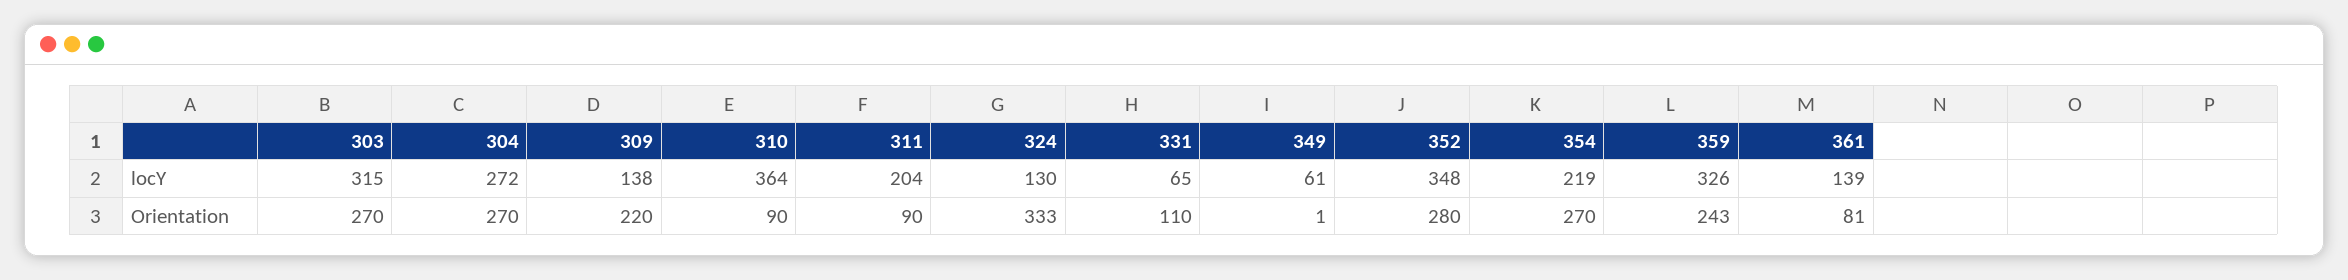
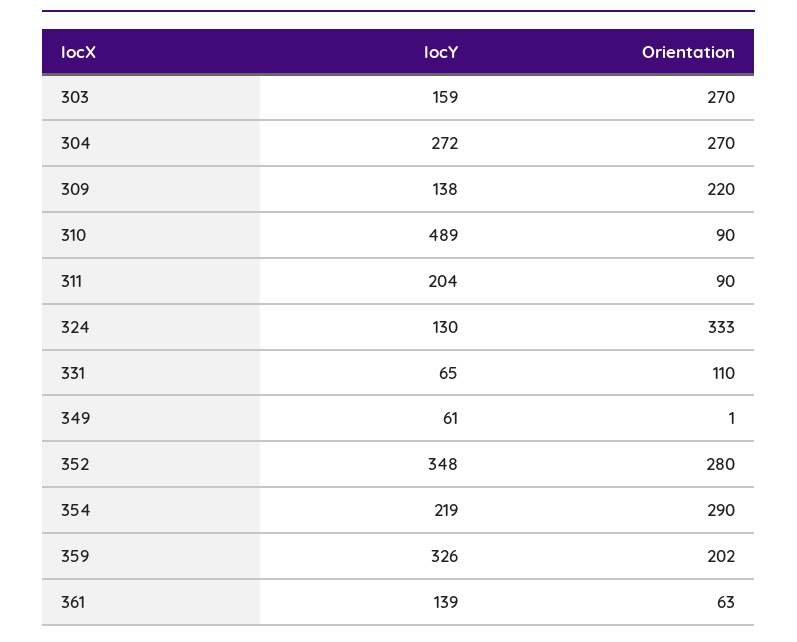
303, locY: 315 -> 159
310, locY: 364 -> 489
354, Orientation: 270 -> 290
359, Orientation: 243 -> 202
361, Orientation: 81 -> 63

